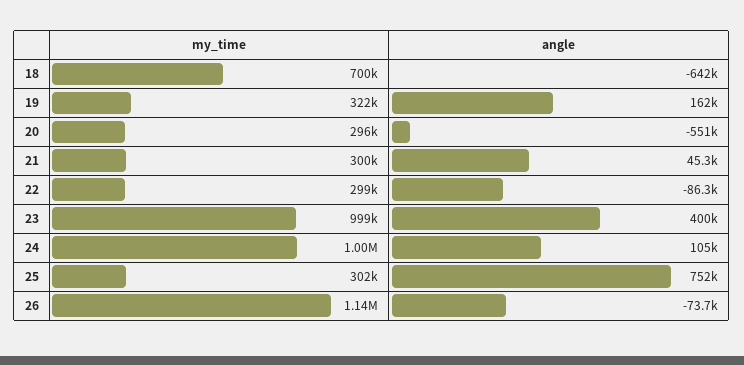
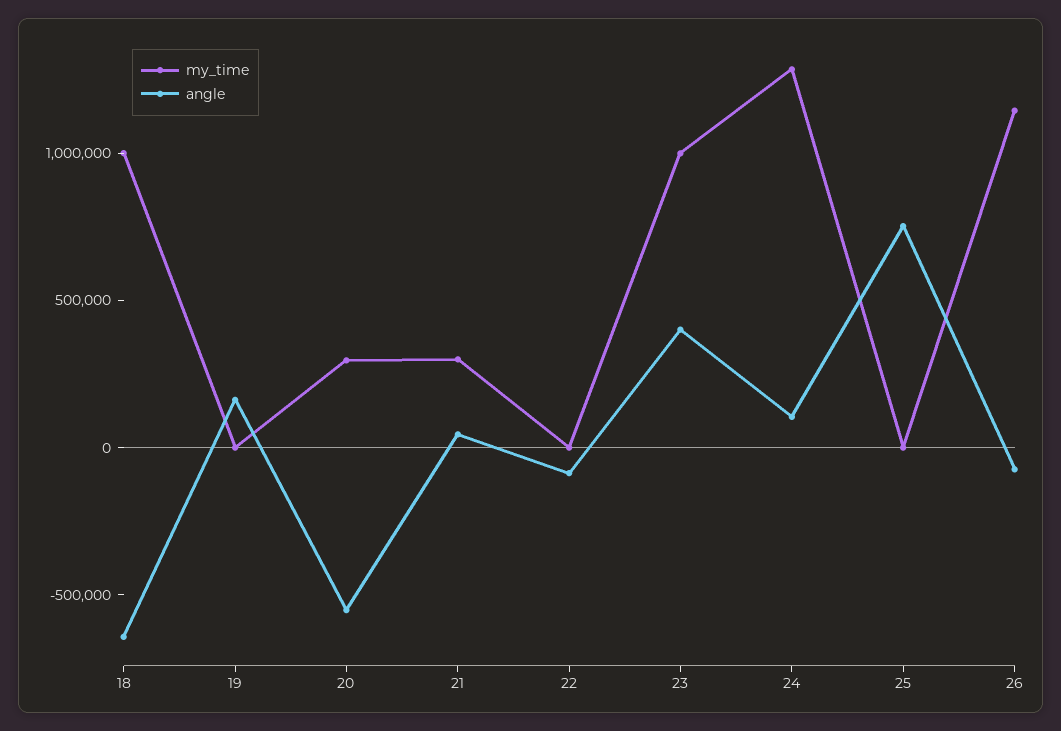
my_time, 18: 700000 -> 1000000
my_time, 19: 322000 -> 0
my_time, 22: 299000 -> 0
my_time, 24: 1000000 -> 1300000
my_time, 25: 302000 -> 0

